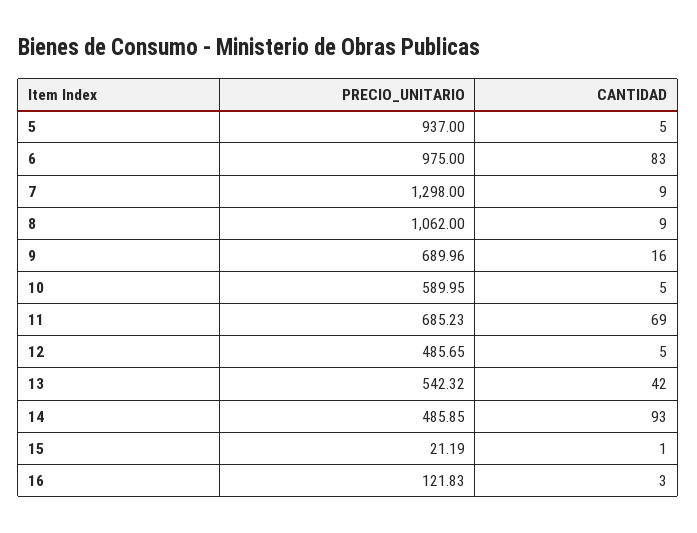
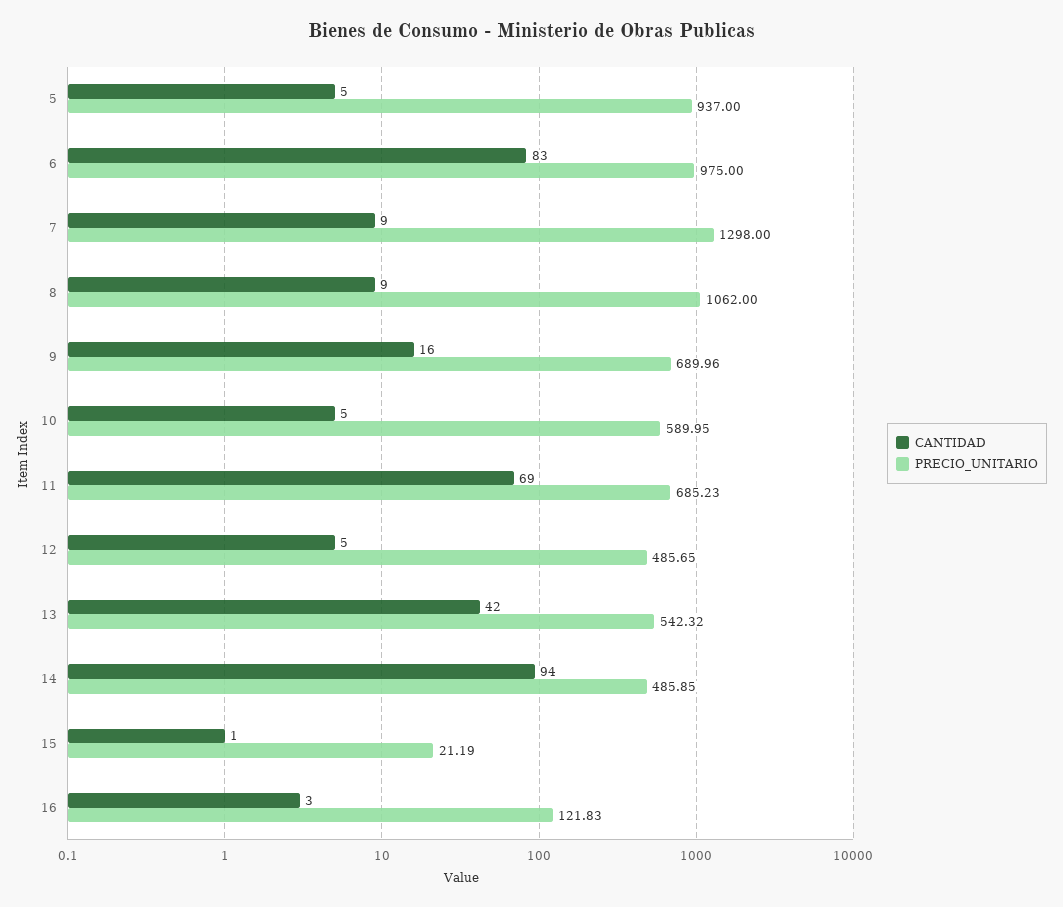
CANTIDAD, 14: 93 -> 94

